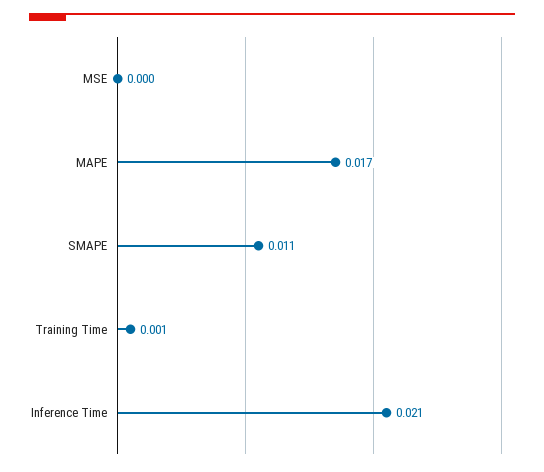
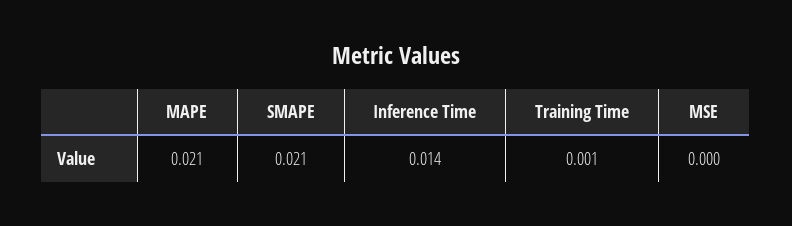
MAPE: 0.017 -> 0.021
SMAPE: 0.011 -> 0.021
Inference Time: 0.021 -> 0.014

